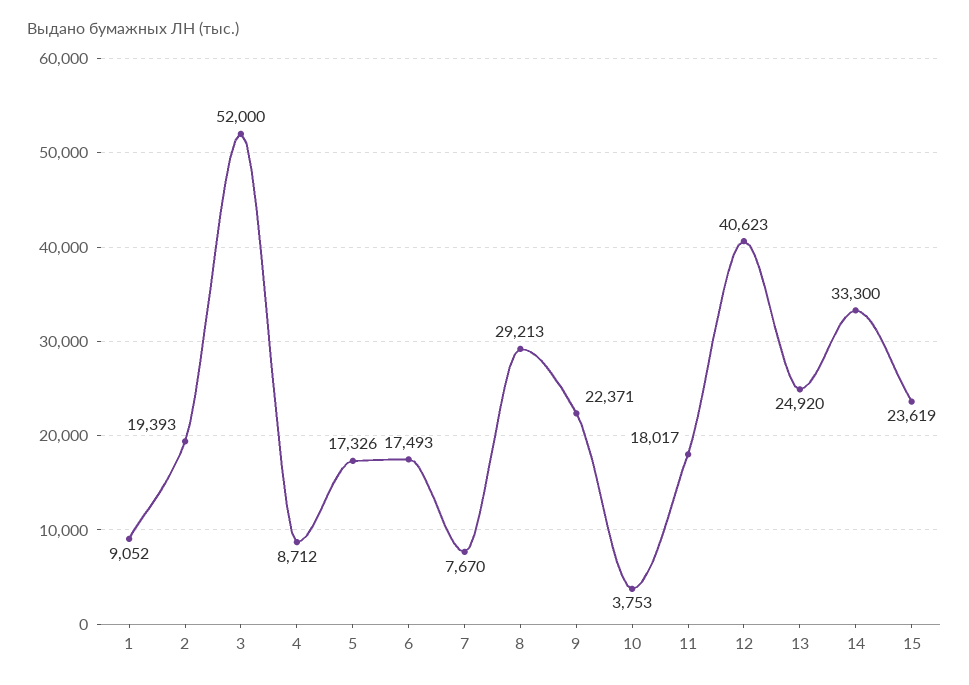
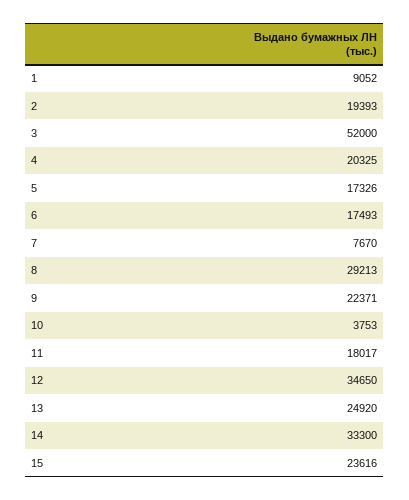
4: 8712 -> 20325
12: 40623 -> 34650
15: 23619 -> 23616

